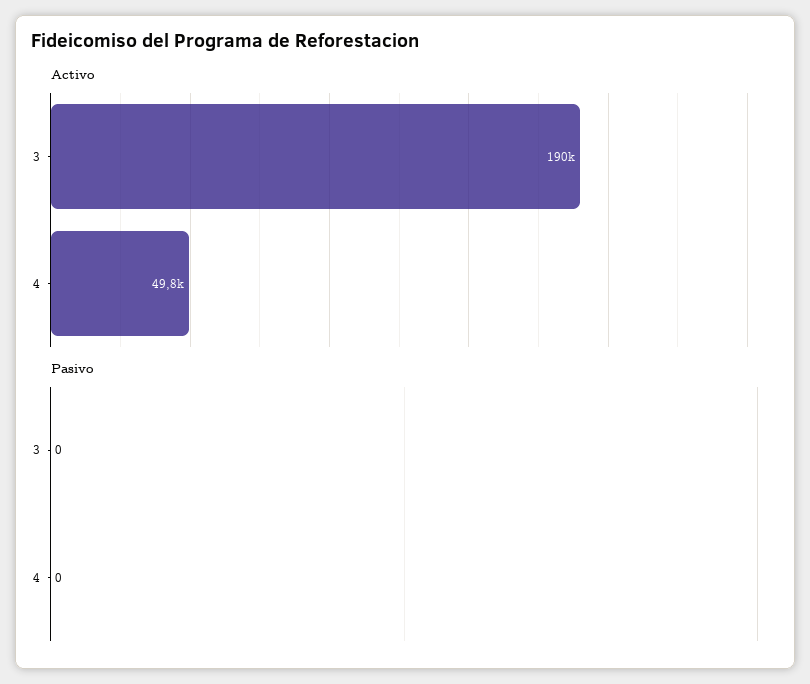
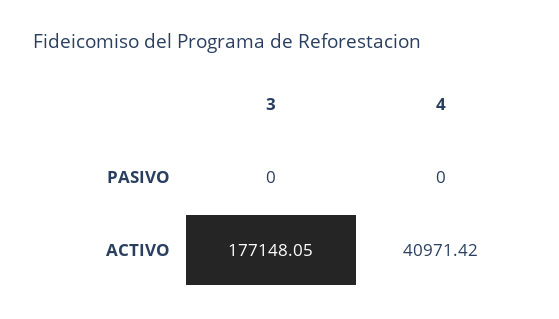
Activo, 3: 190000 -> 177148.05
Activo, 4: 49800 -> 40971.42

